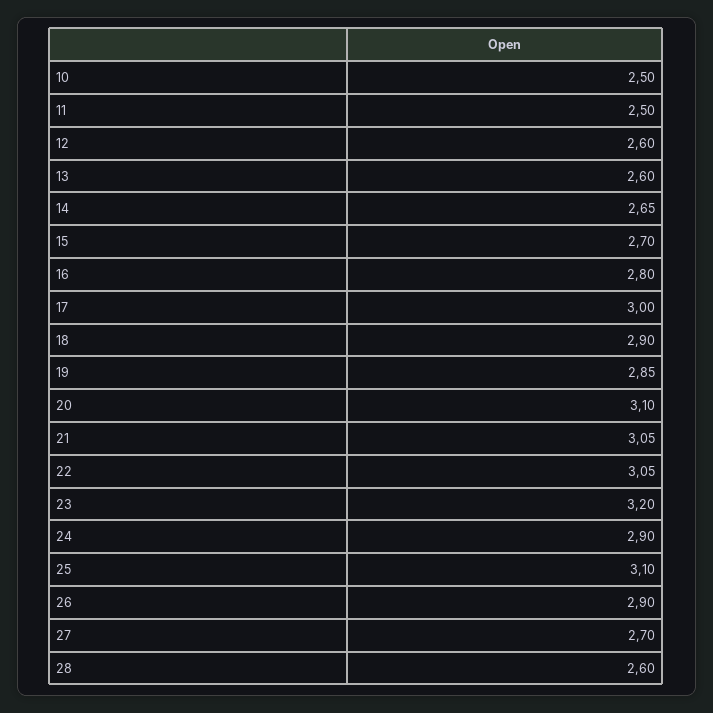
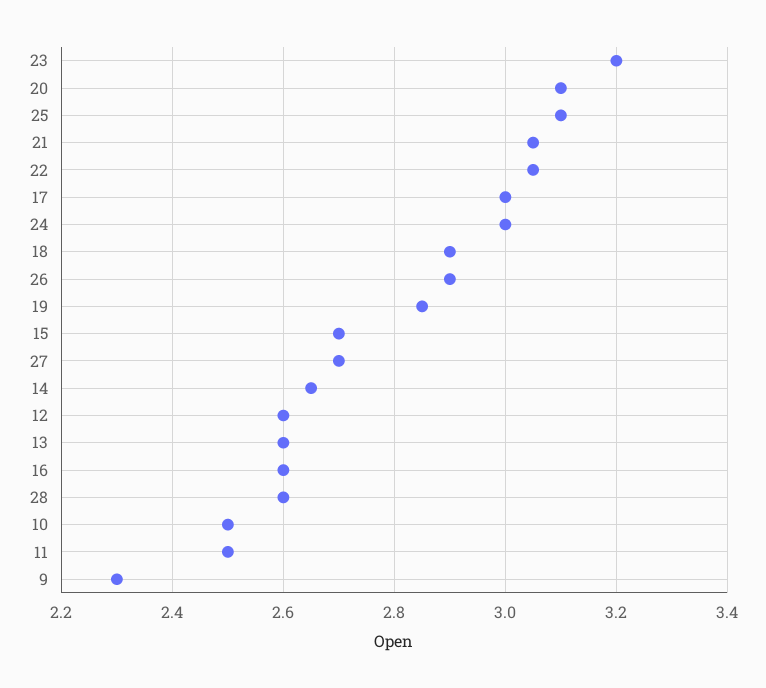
16: 2.8 -> 2.6
24: 2.9 -> 3
9: none -> 2.3

